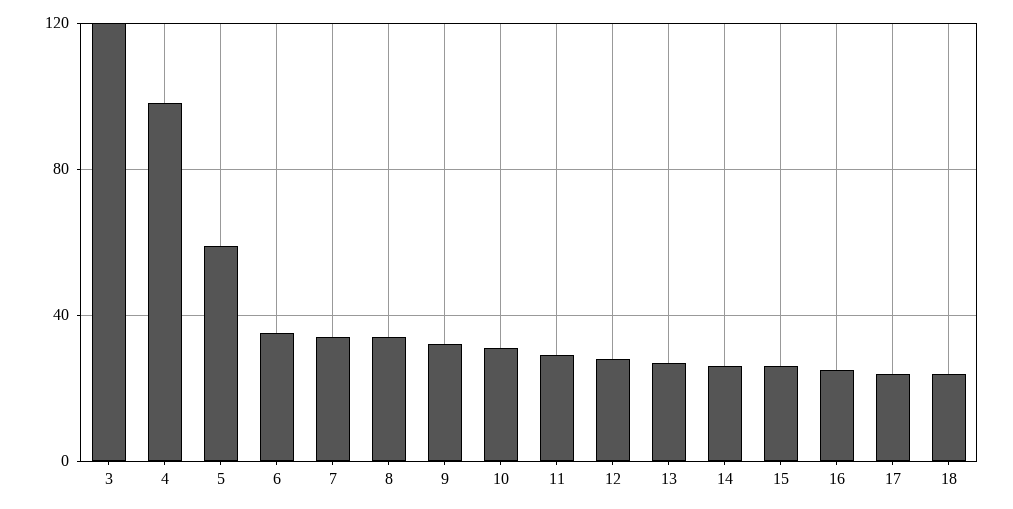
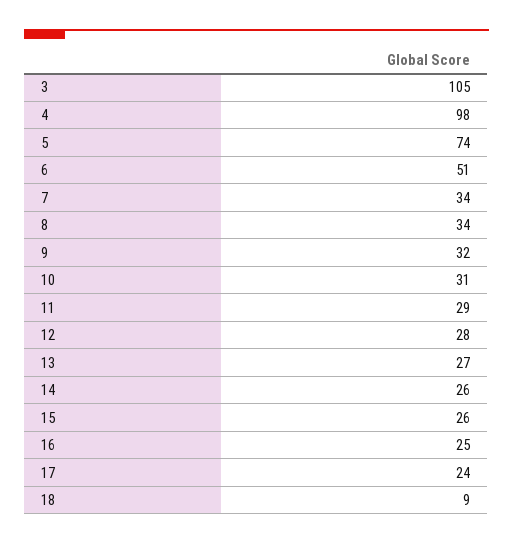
3: 120 -> 105
5: 60 -> 74
6: 35 -> 51
18: 25 -> 9

